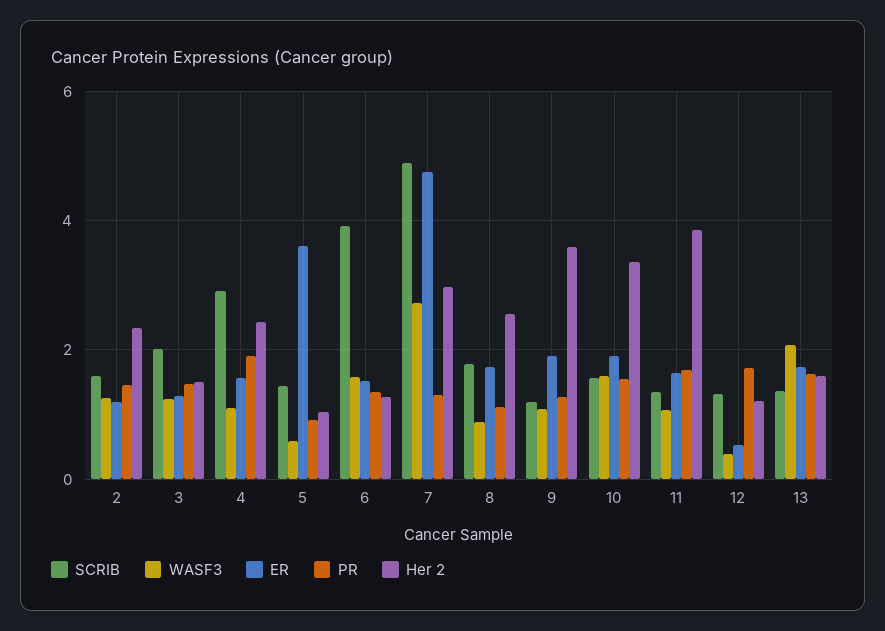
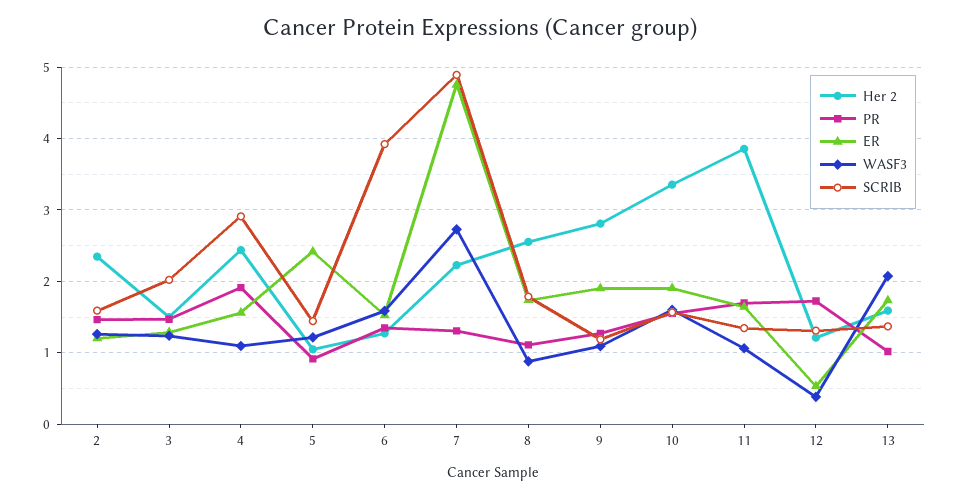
WASF3, 5: 0.6 -> 1.2
ER, 5: 3.6 -> 2.4
Her 2, 7: 3 -> 2.2
Her 2, 9: 3.6 -> 2.8
PR, 13: 1.6 -> 1

